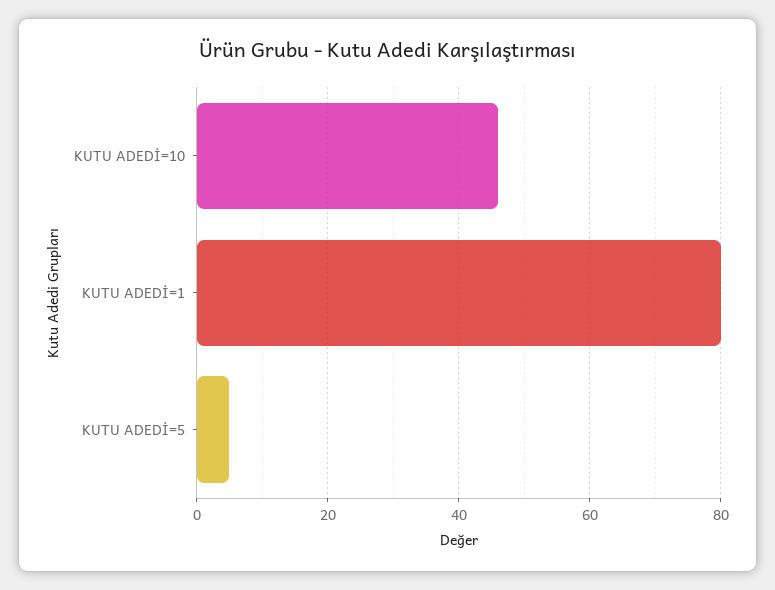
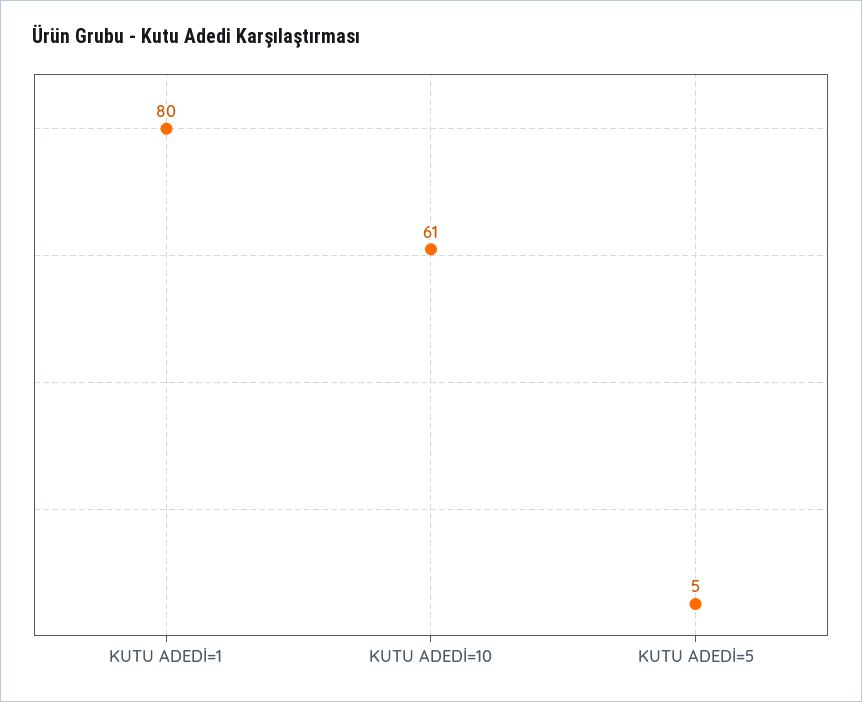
KUTU ADEDİ=10: 45 -> 61

